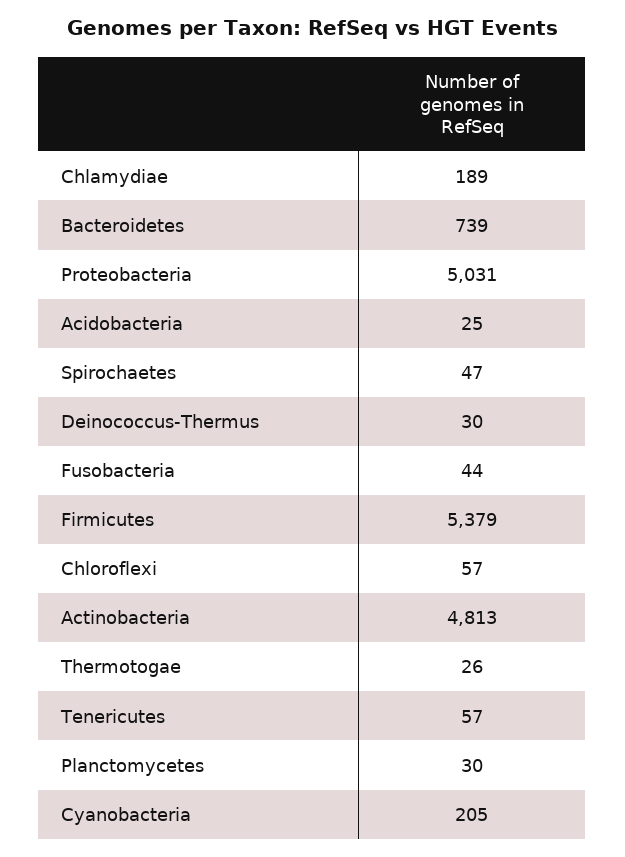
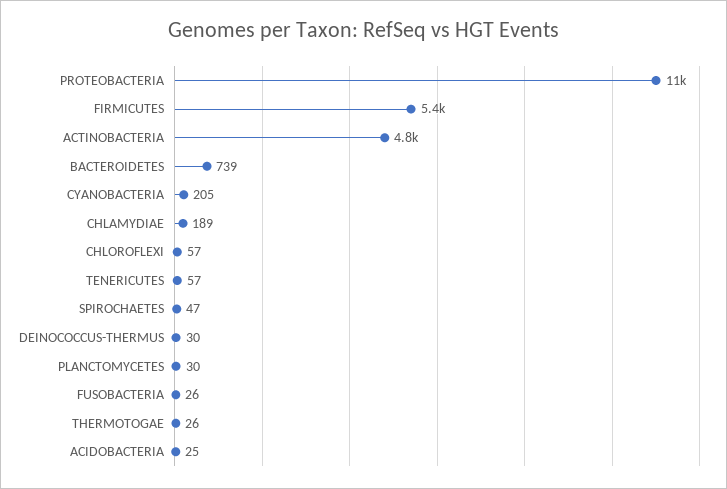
Proteobacteria: 5031 -> 11000
Fusobacteria: 44 -> 26

